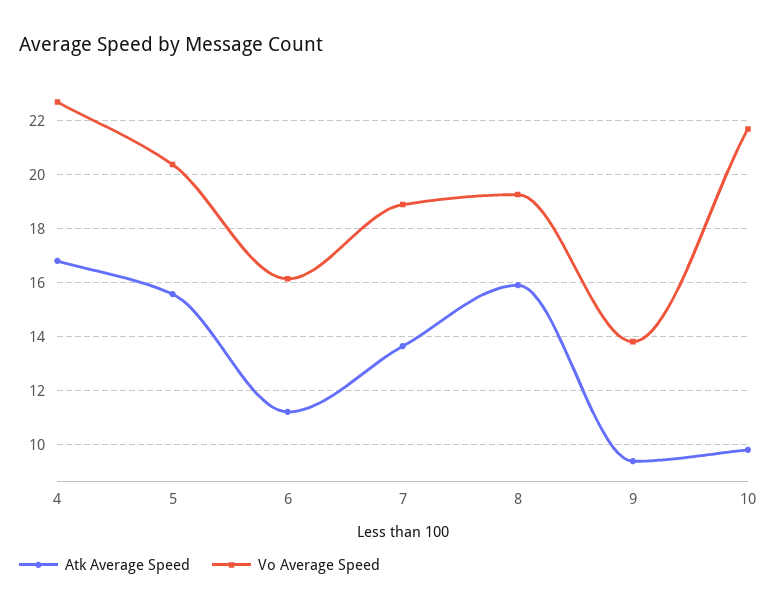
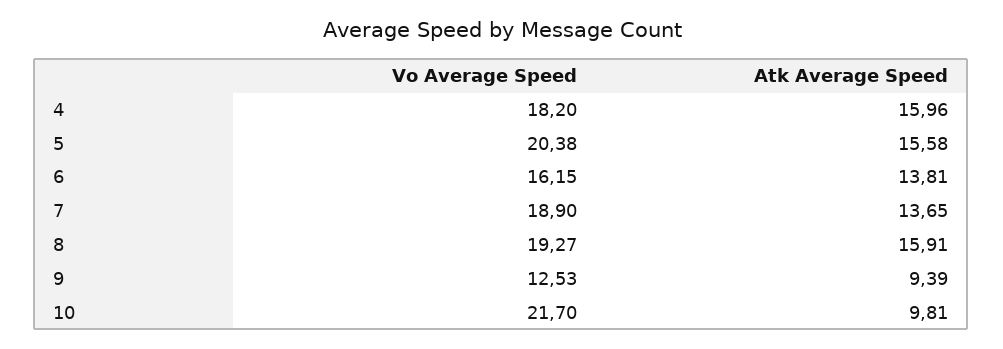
Atk Average Speed, 4: 16.75 -> 15.96
Vo Average Speed, 4: 22.75 -> 18.2
Atk Average Speed, 6: 11.25 -> 13.81
Vo Average Speed, 9: 13.75 -> 12.53

